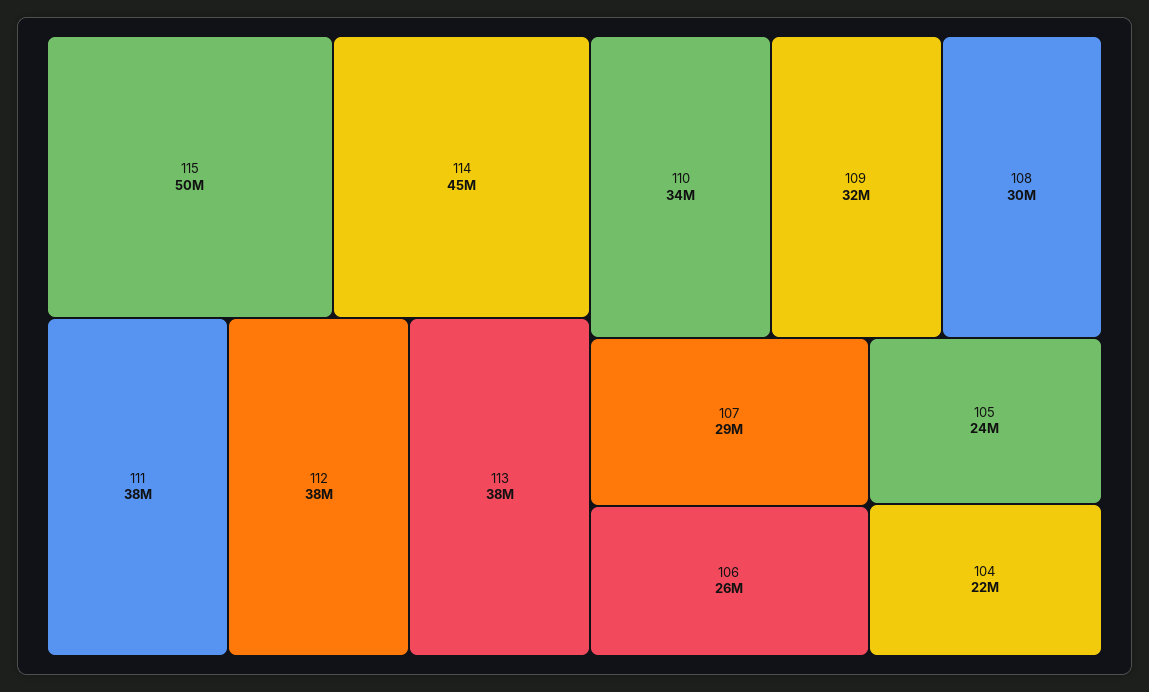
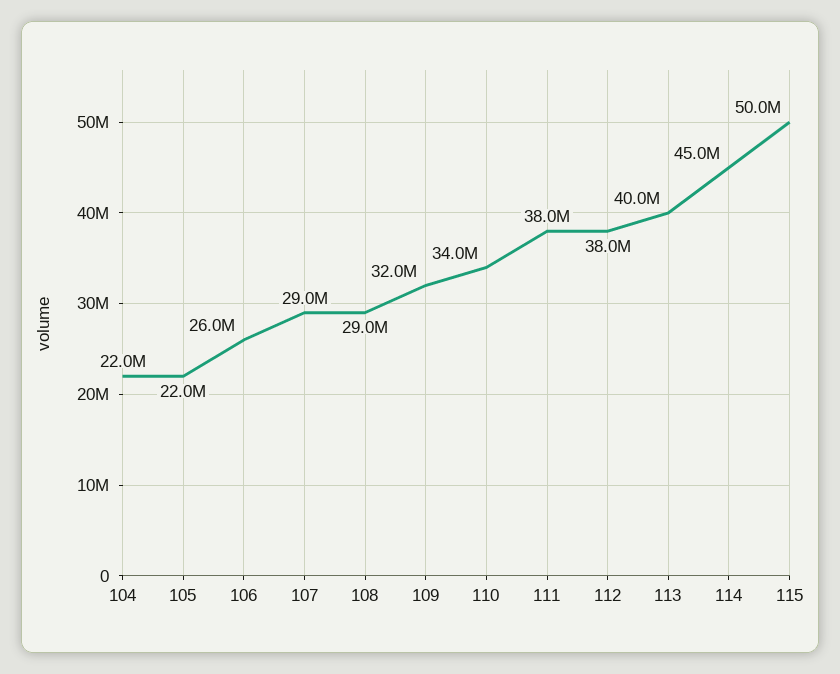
113: 38000000 -> 40000000
108: 30000000 -> 29000000
105: 24000000 -> 22000000

